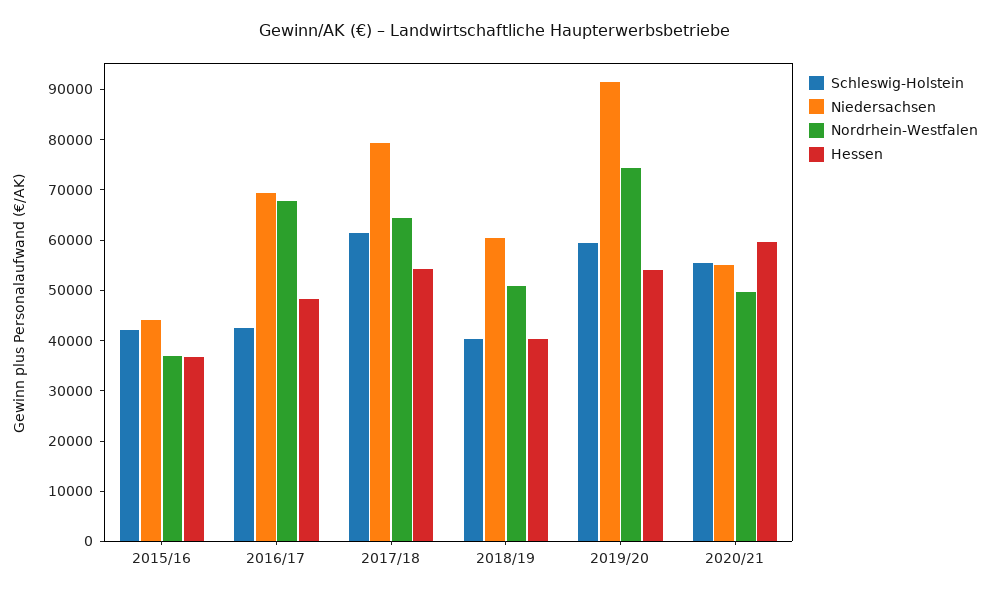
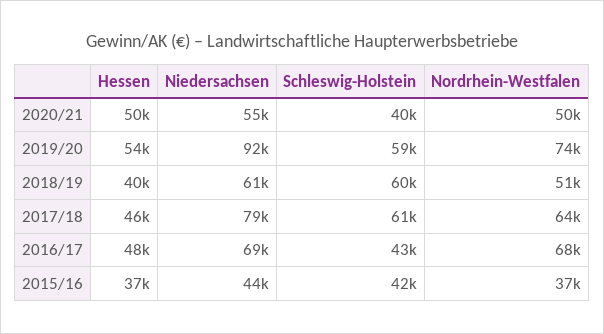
Hessen, 2017/18: 54000 -> 46000
Schleswig-Holstein, 2018/19: 40000 -> 60000
Schleswig-Holstein, 2020/21: 56000 -> 40000
Hessen, 2020/21: 60000 -> 50000

